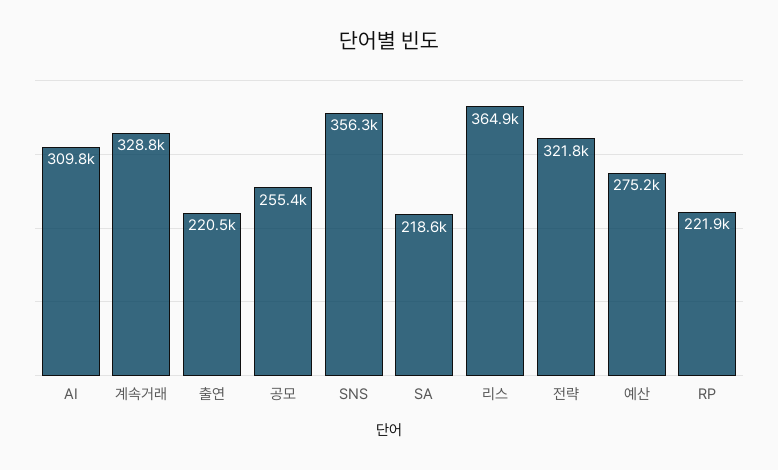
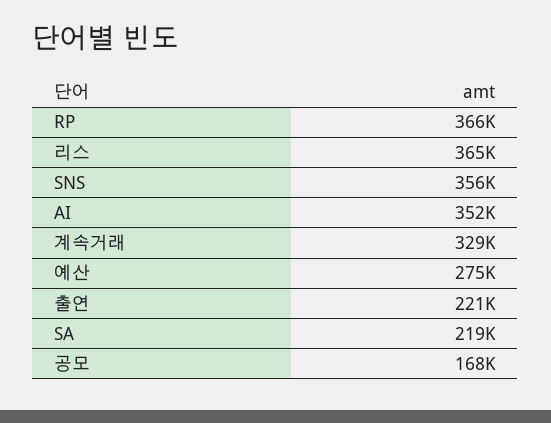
AI: 309800 -> 352000
공모: 255400 -> 168000
전략: 321800 -> none
RP: 221900 -> 366000

